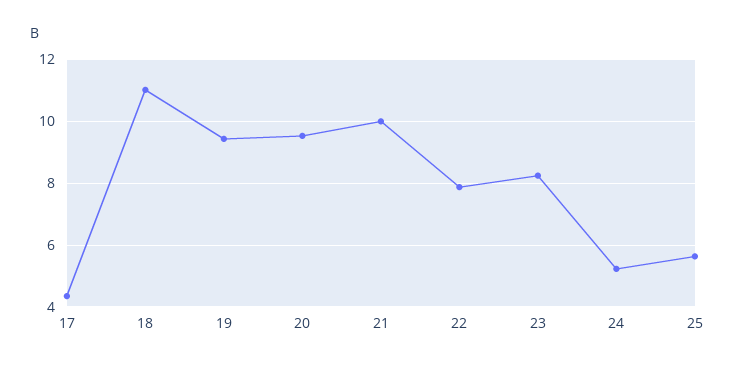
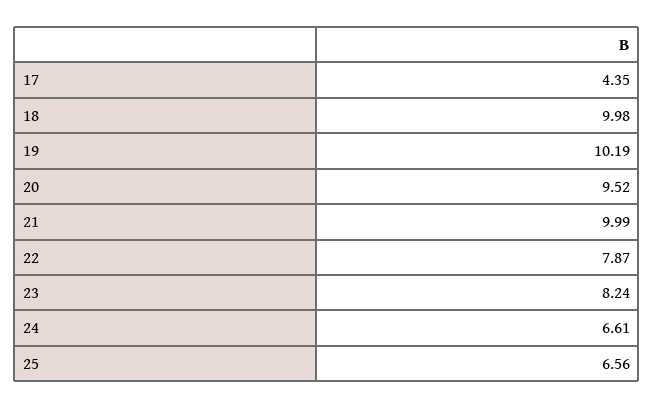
18: 11 -> 9.98
19: 9.4 -> 10.19
24: 5.2 -> 6.61
25: 5.6 -> 6.56

